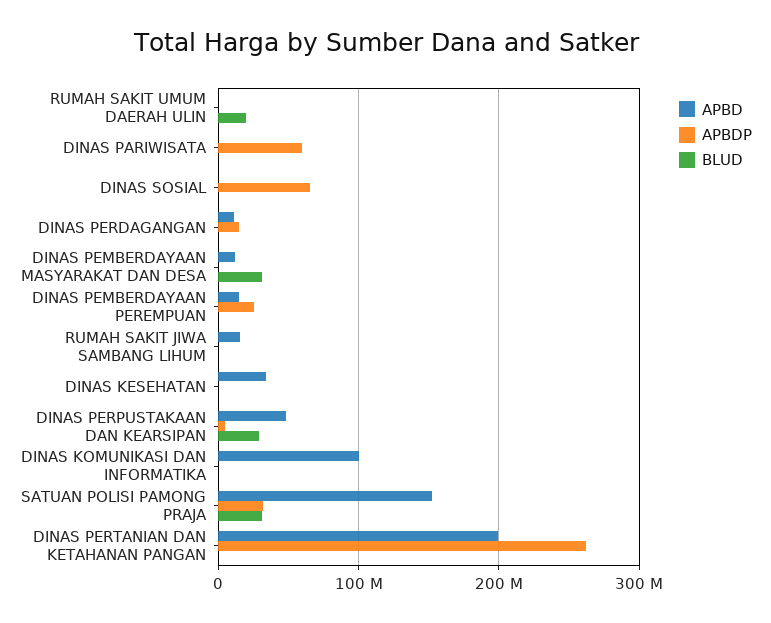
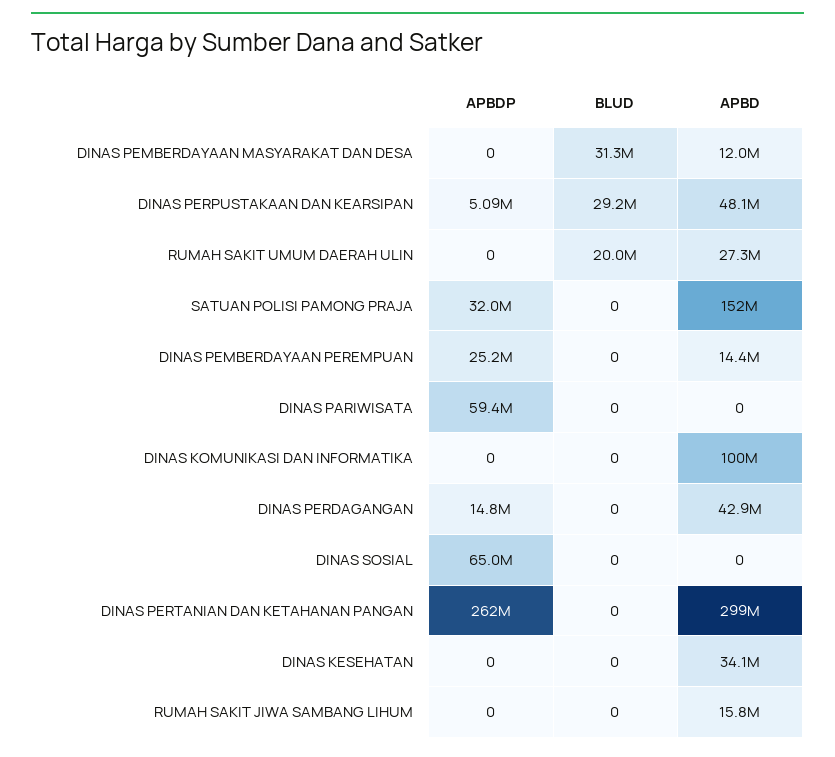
APBD, RUMAH SAKIT UMUM DAERAH ULIN: 0 -> 27300000
APBD, DINAS PERDAGANGAN: 10000000 -> 42900000
BLUD, SATUAN POLISI PAMONG PRAJA: 30000000 -> 0
APBD, DINAS PERTANIAN DAN KETAHANAN PANGAN: 200000000 -> 299000000

